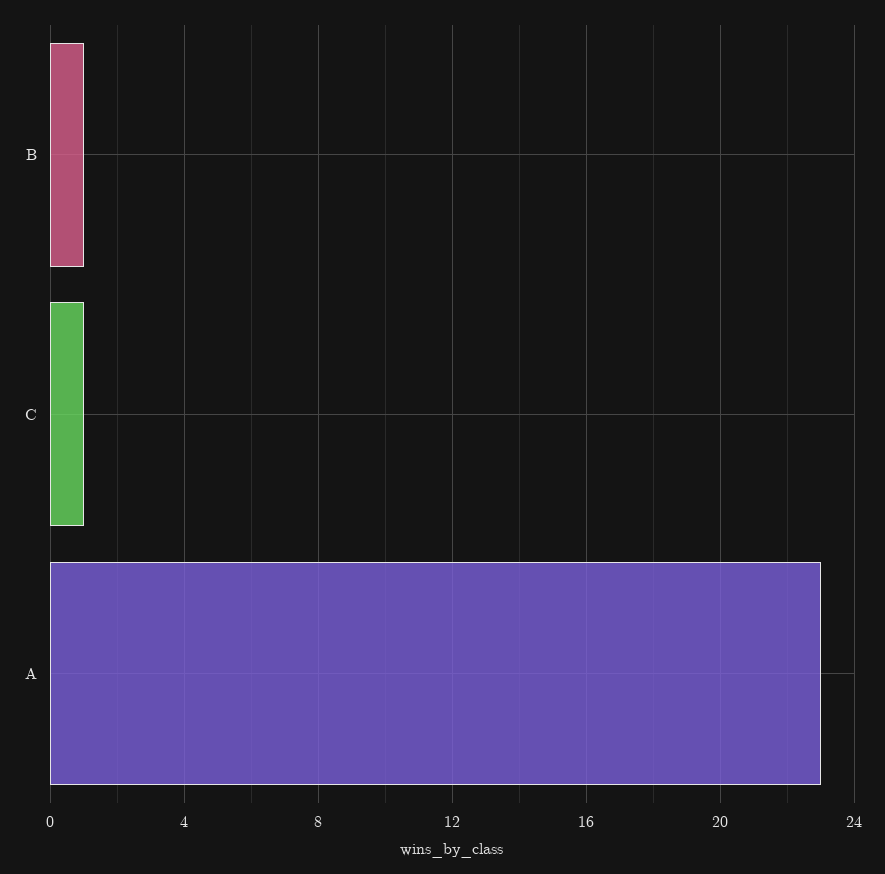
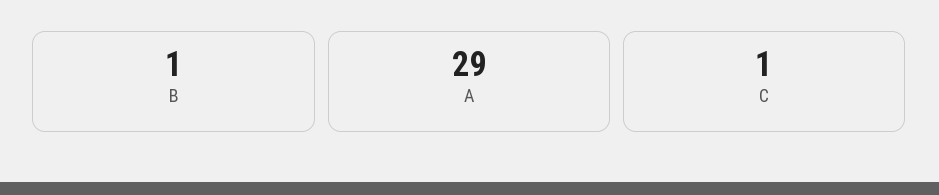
A: 23 -> 29

